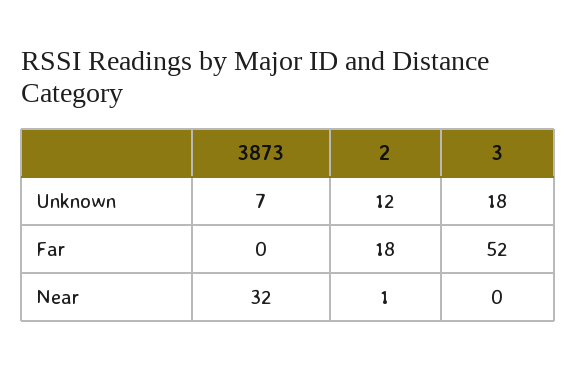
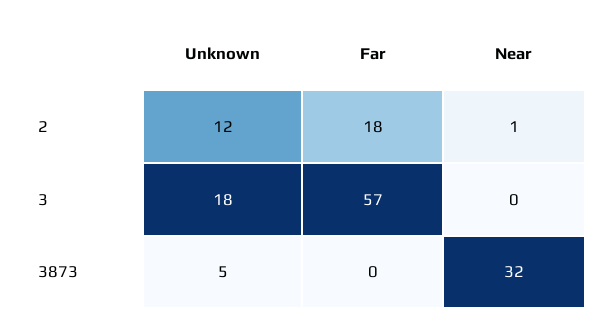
3873, Unknown: 7 -> 5
3, Far: 52 -> 57

